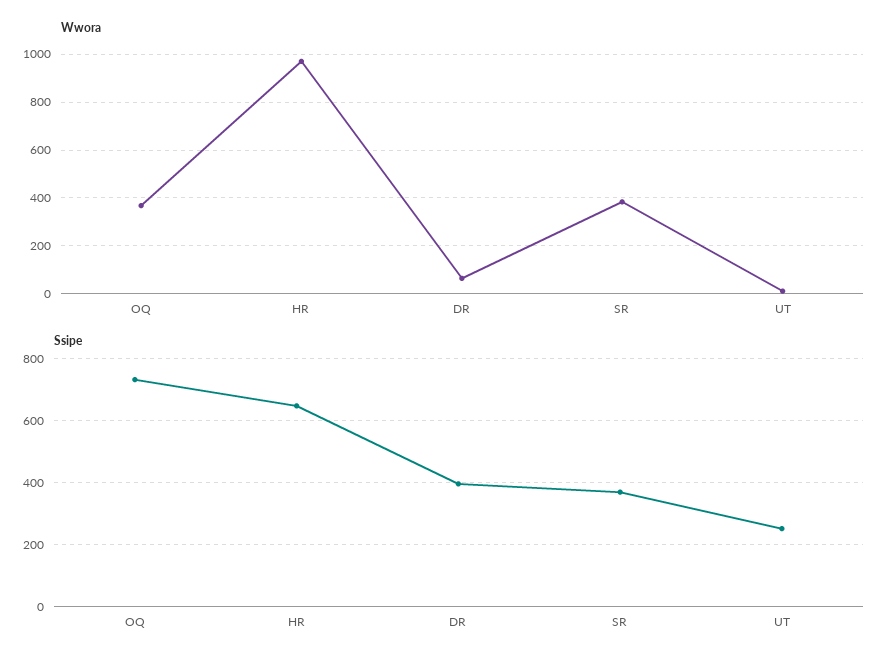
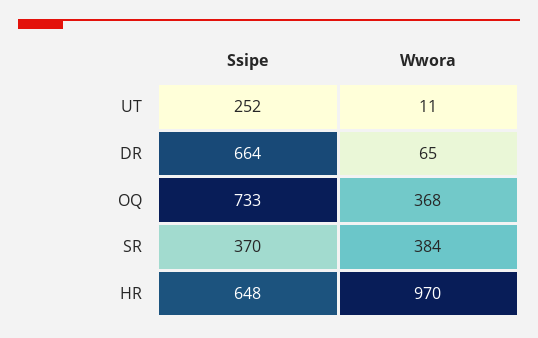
Ssipe, DR: 400 -> 664

